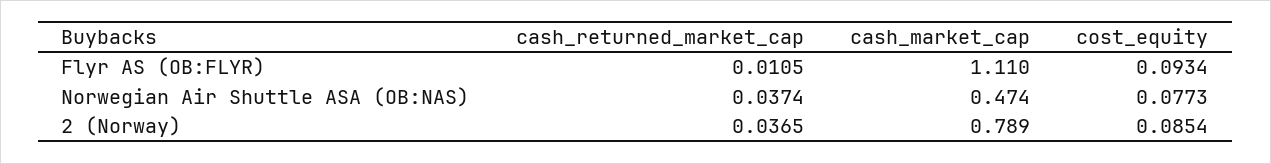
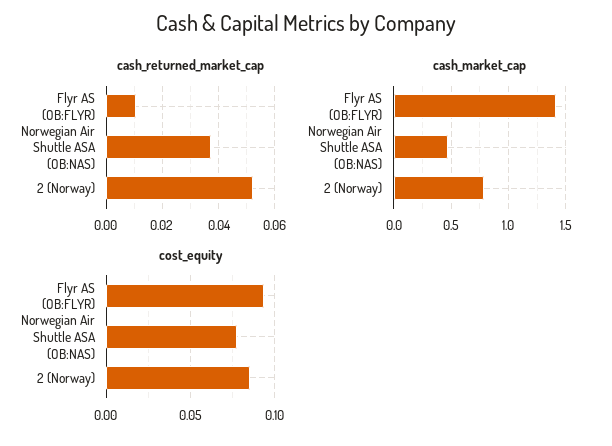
cash_market_cap, Flyr AS (OB:FLYR): 1.11 -> 1.4
cash_returned_market_cap, 2 (Norway): 0.0365 -> 0.0525

